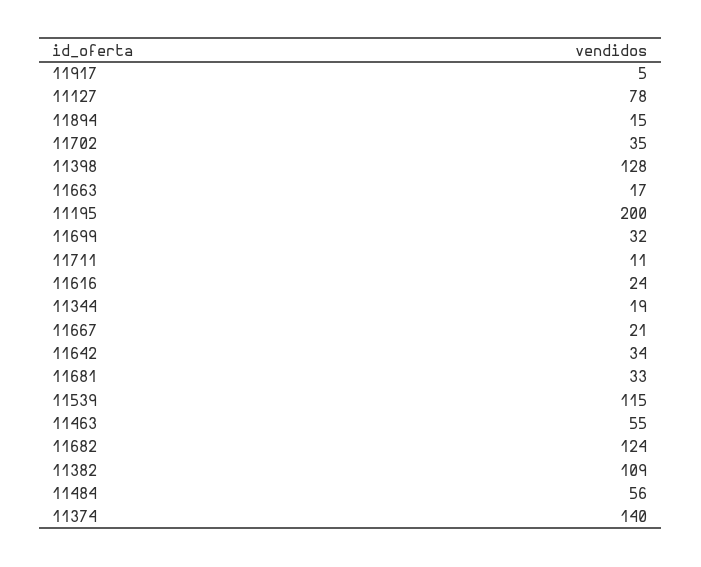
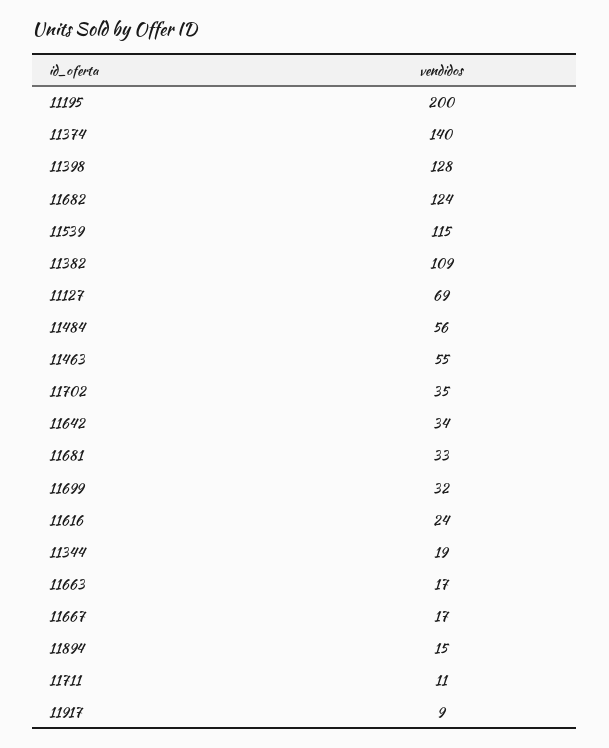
11917: 5 -> 9
11127: 78 -> 69
11667: 21 -> 17

